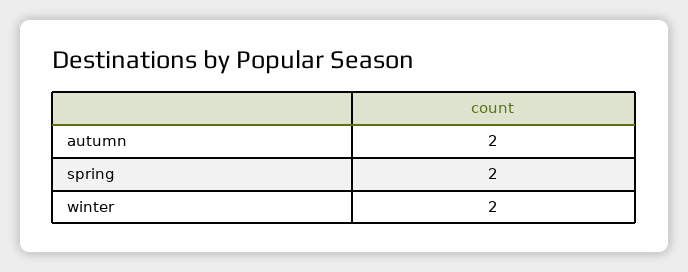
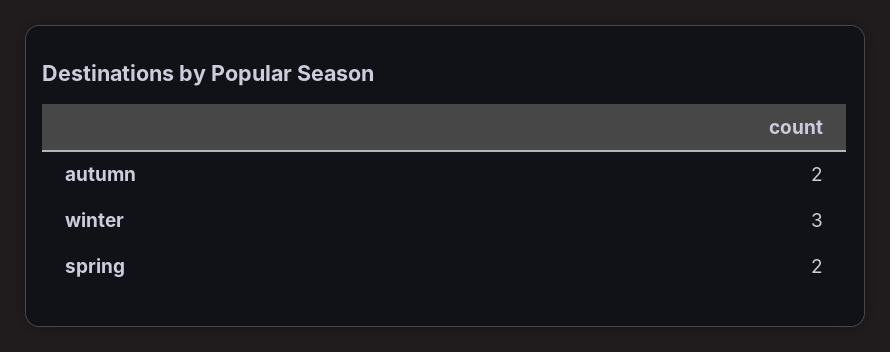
winter: 2 -> 3

